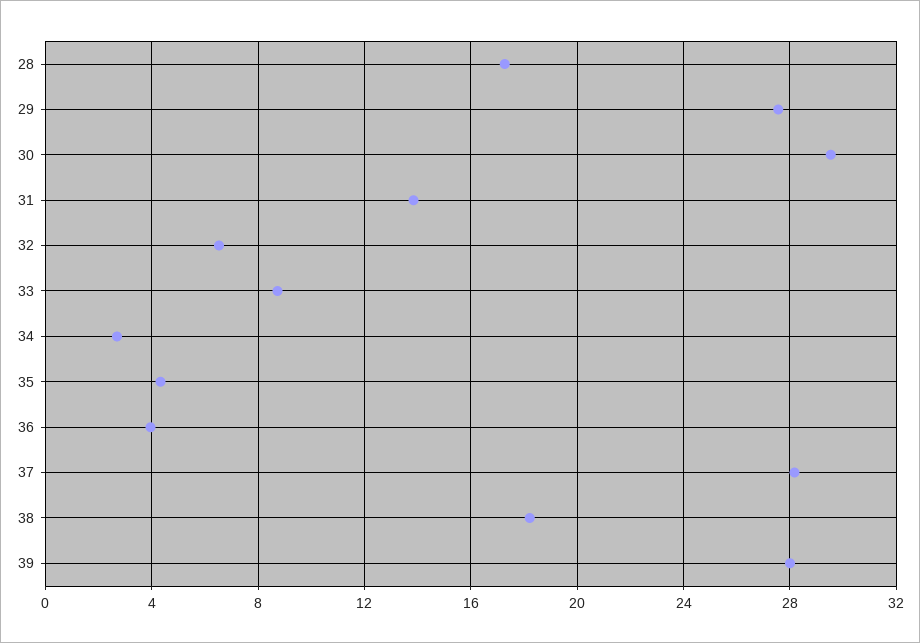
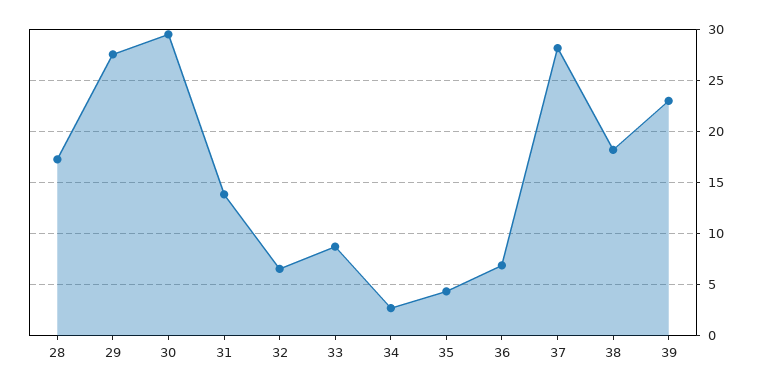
36: 4 -> 7
39: 28 -> 23

